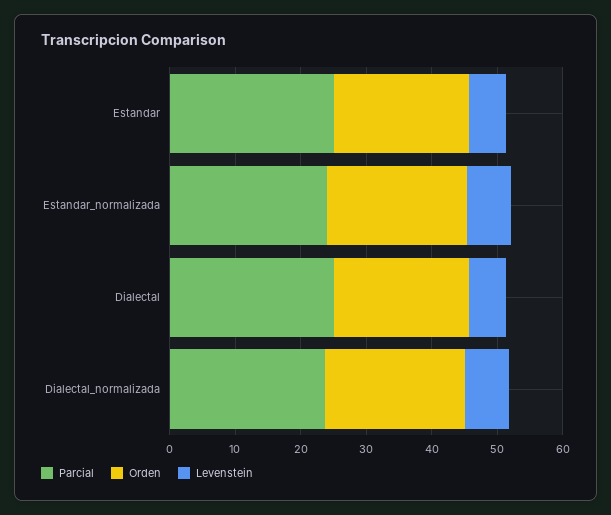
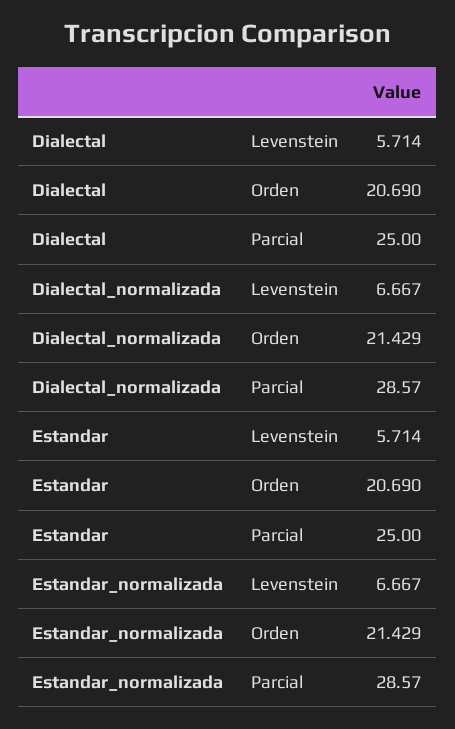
Parcial, Estandar_normalizada: 24 -> 28.57
Parcial, Dialectal_normalizada: 24 -> 28.57

